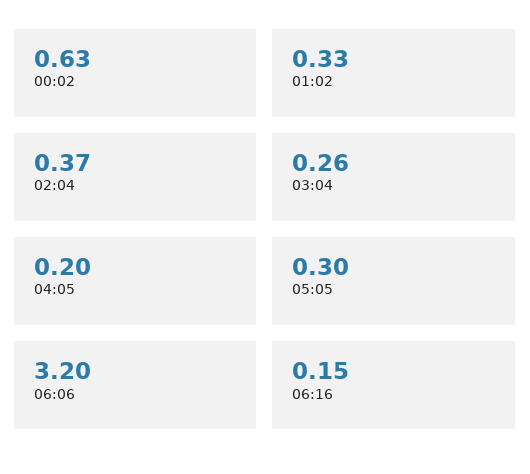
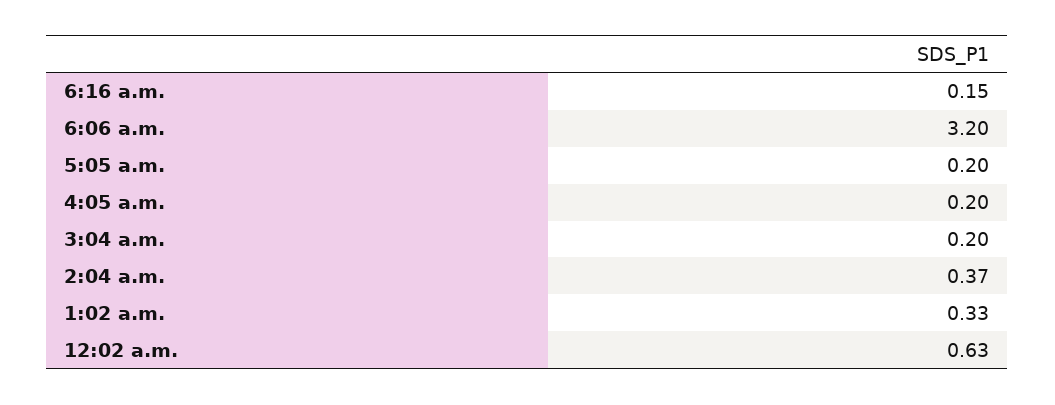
03:04: 0.26 -> 0.2
05:05: 0.3 -> 0.2

